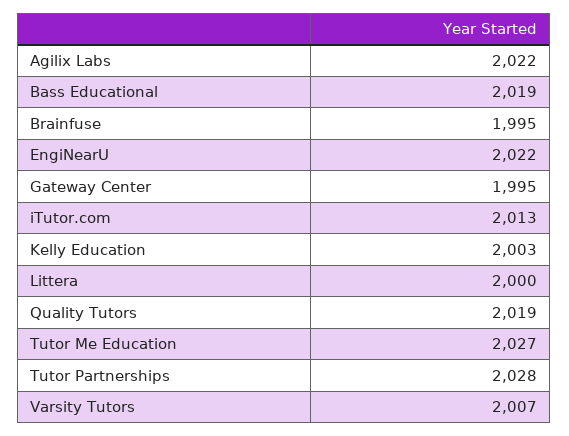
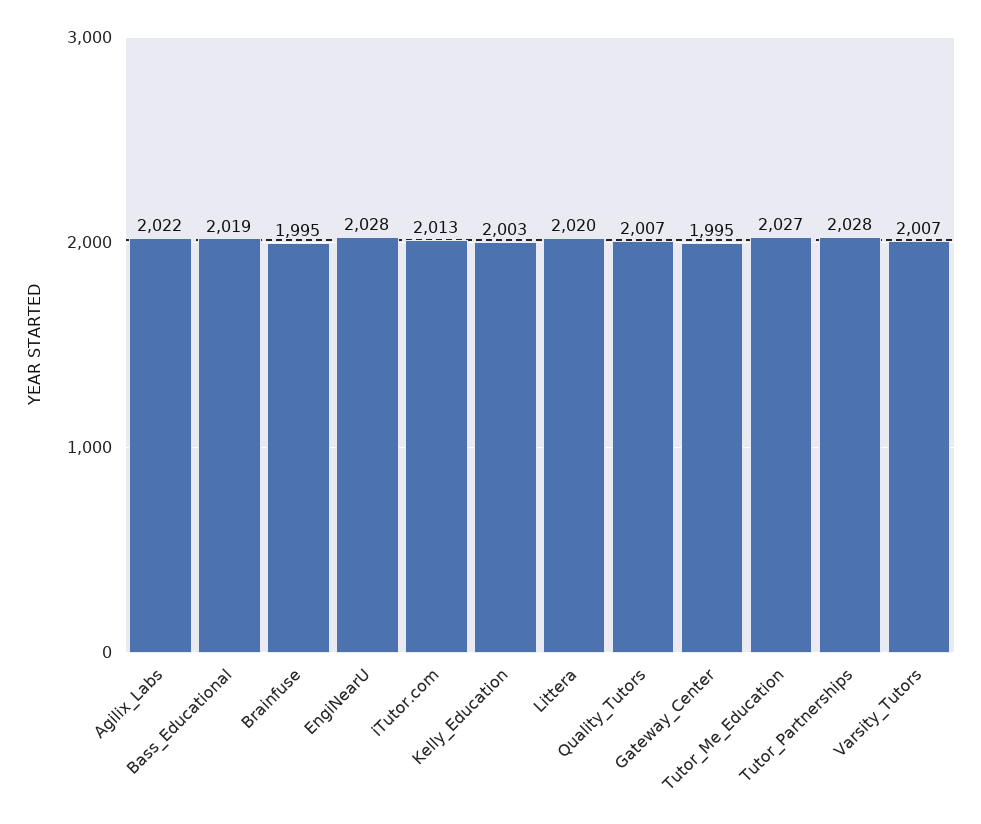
EngiNearU: 2022 -> 2028
Littera: 2000 -> 2020
Quality Tutors: 2019 -> 2007

